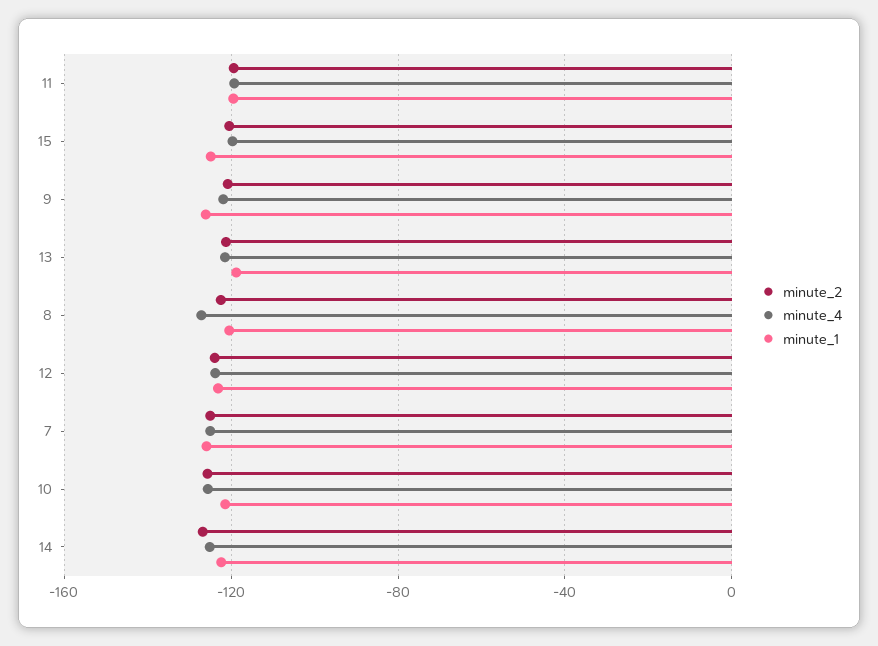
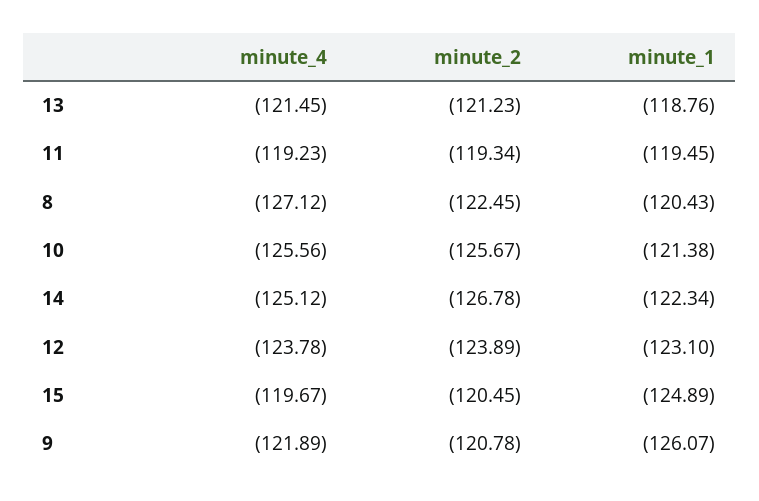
minute_2, 7: -125 -> none
minute_4, 7: -125 -> none
minute_1, 7: -125 -> none

